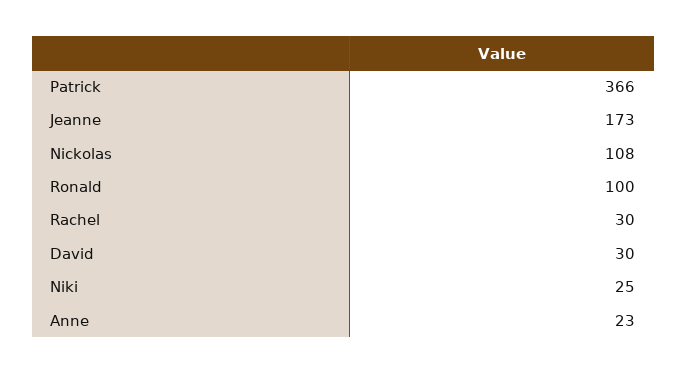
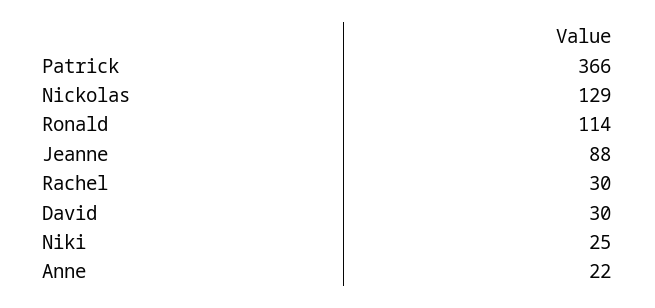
Jeanne: 173 -> 88
Nickolas: 108 -> 129
Ronald: 100 -> 114
Anne: 23 -> 22

